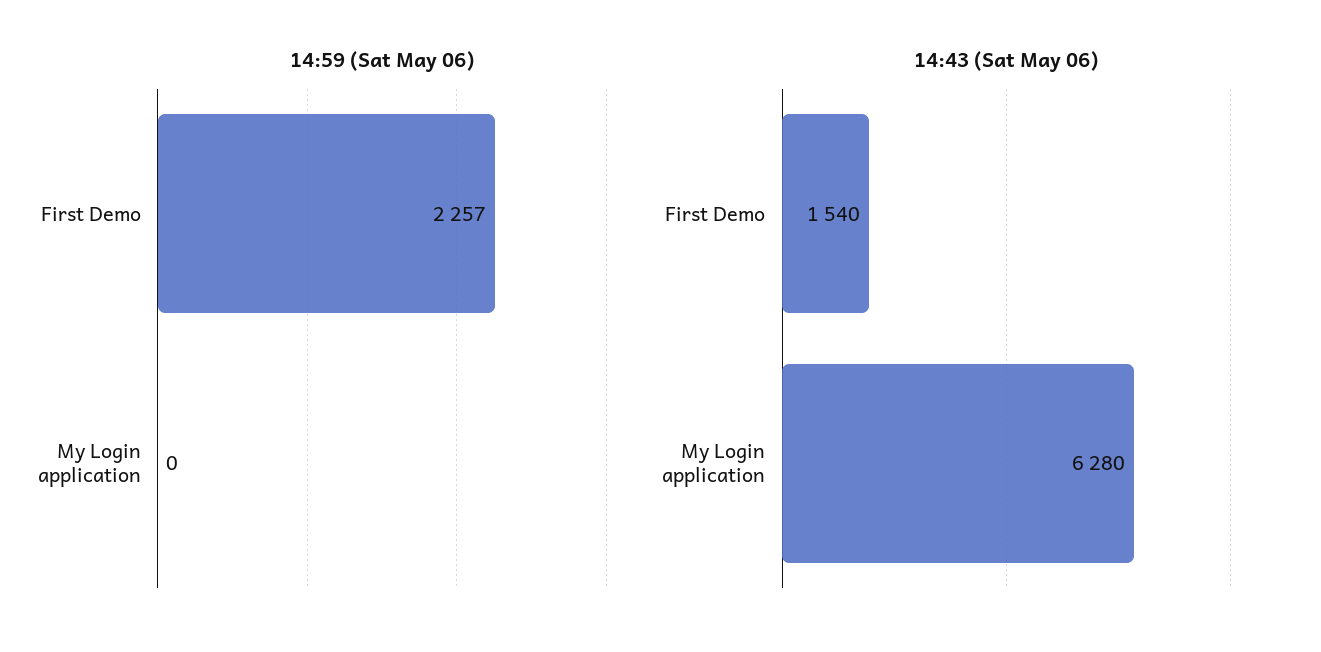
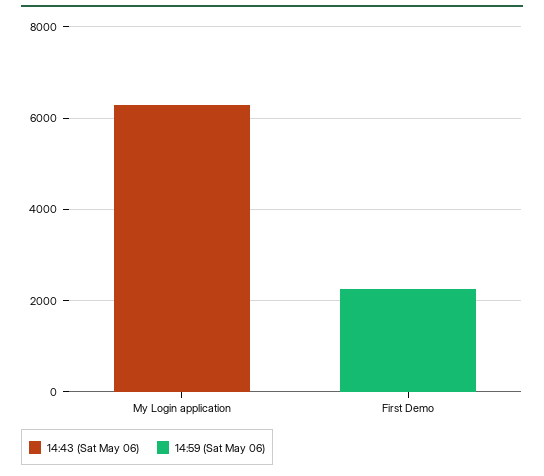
14:43 (Sat May 06), First Demo: 1540 -> 0

